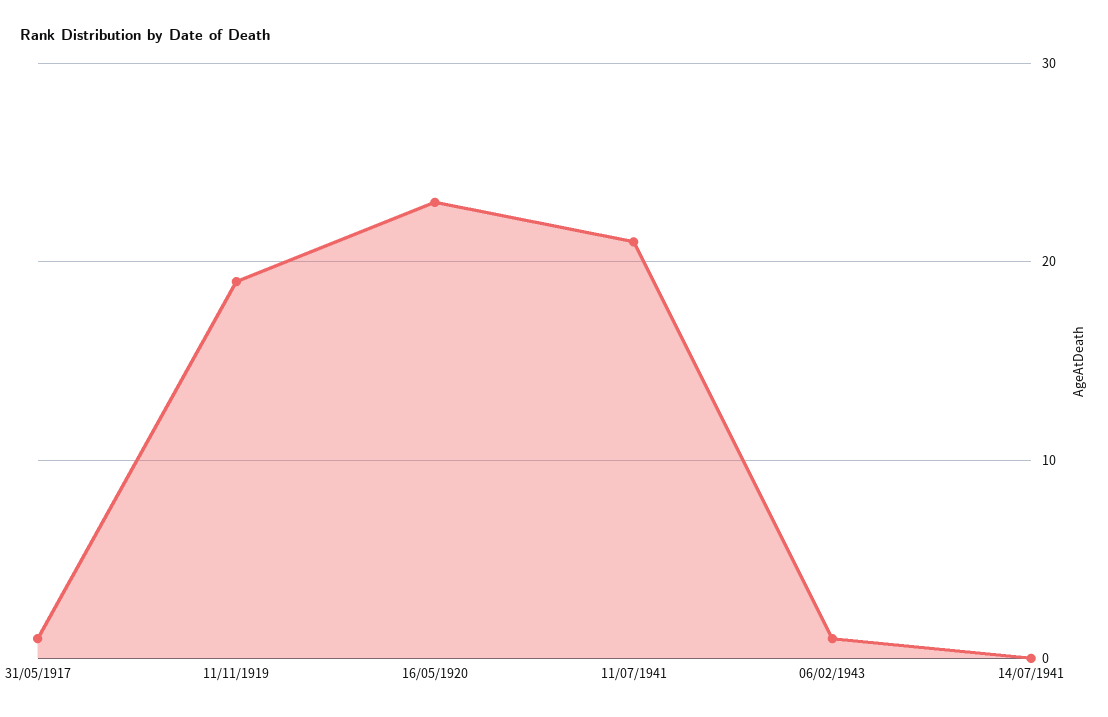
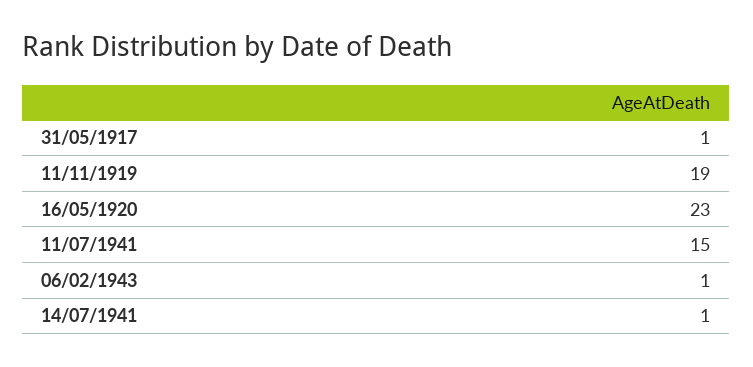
11/07/1941: 21 -> 15
14/07/1941: 0 -> 1

